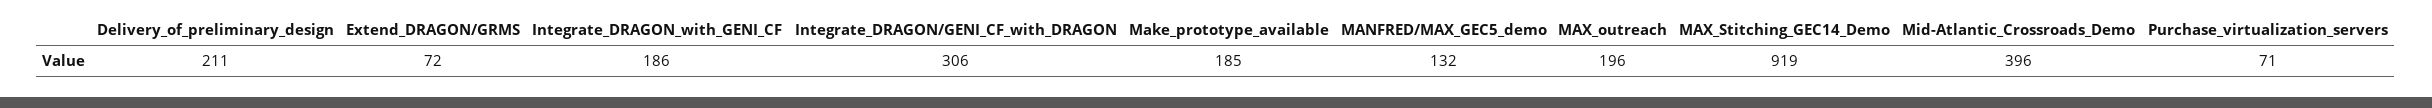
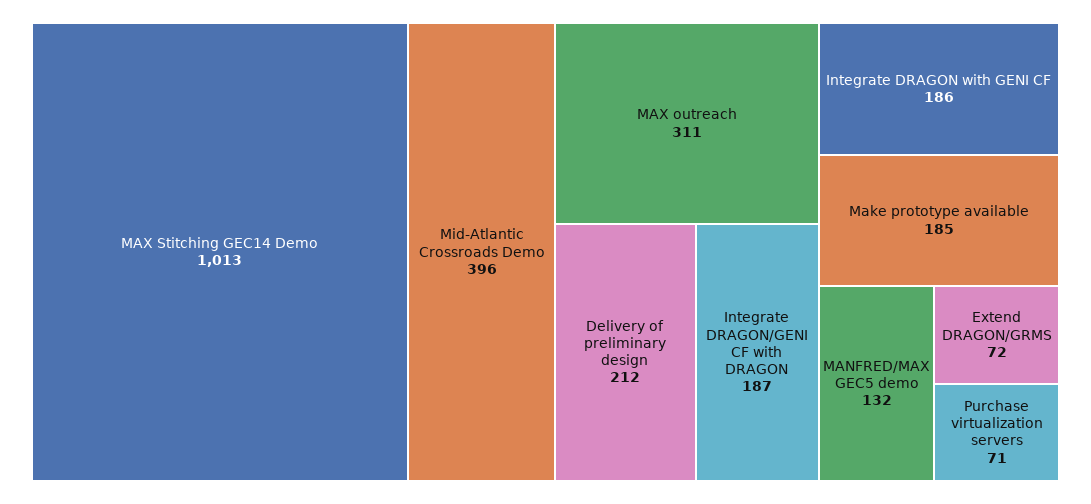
Delivery_of_preliminary_design: 211 -> 212
Integrate_DRAGON/GENI_CF_with_DRAGON: 306 -> 187
MAX_outreach: 196 -> 311
MAX_Stitching_GEC14_Demo: 919 -> 1013

